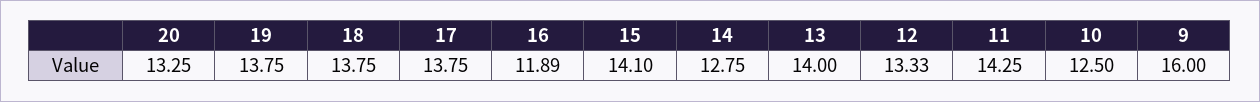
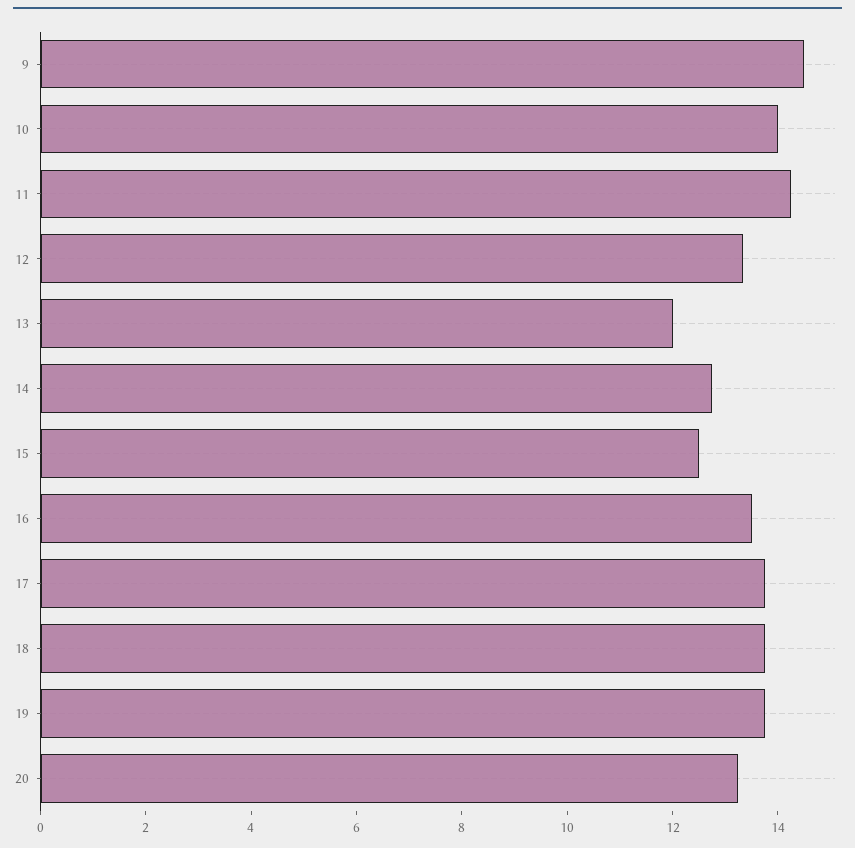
16: 11.89 -> 13.5
15: 14.1 -> 12.5
13: 14 -> 12
10: 12.5 -> 14
9: 16 -> 14.5

